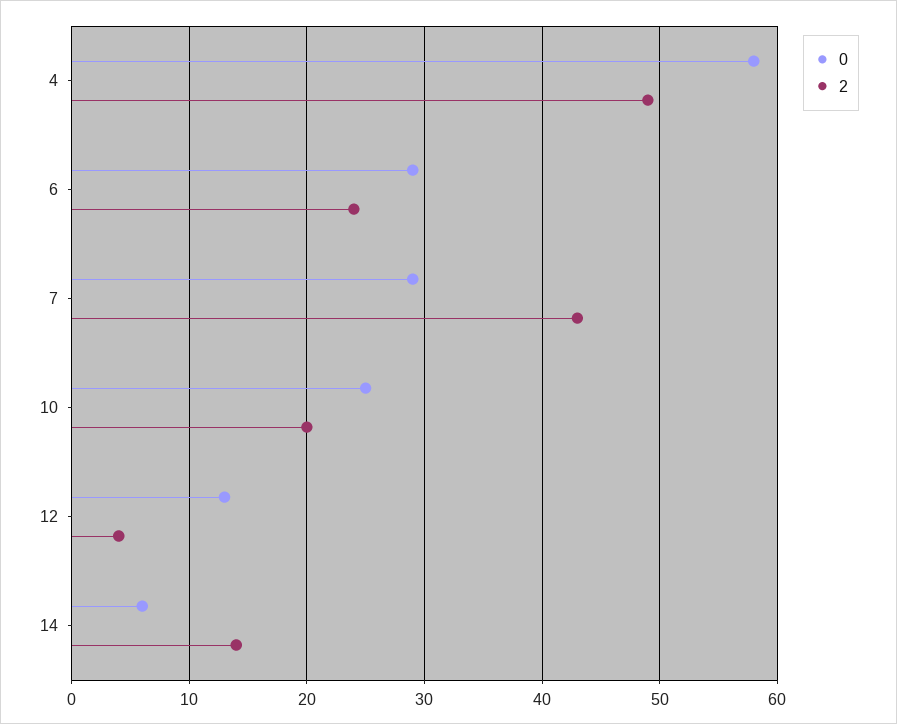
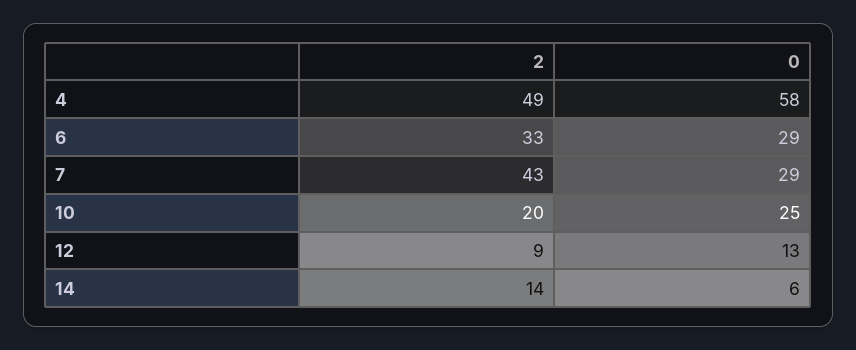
2, 6: 24 -> 33
2, 12: 4 -> 9

